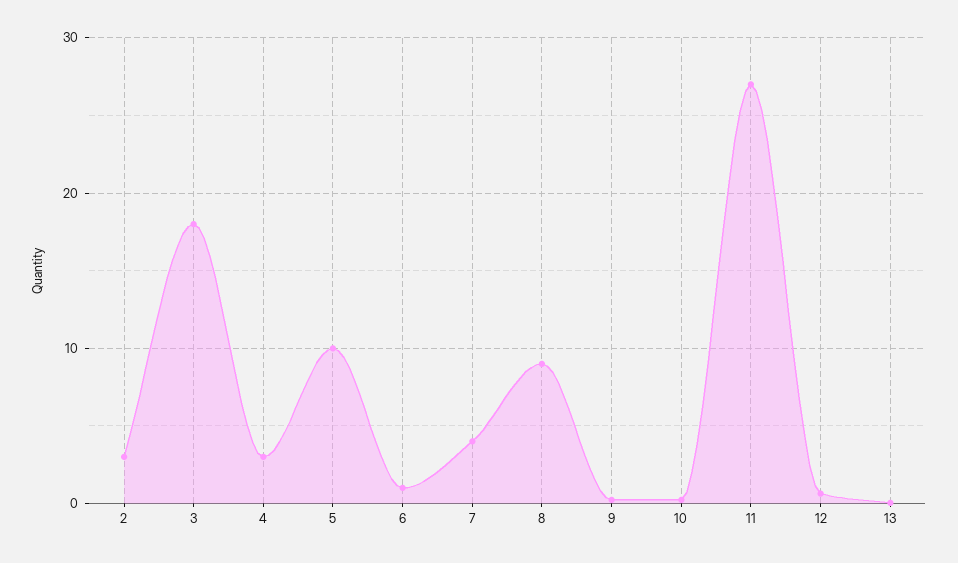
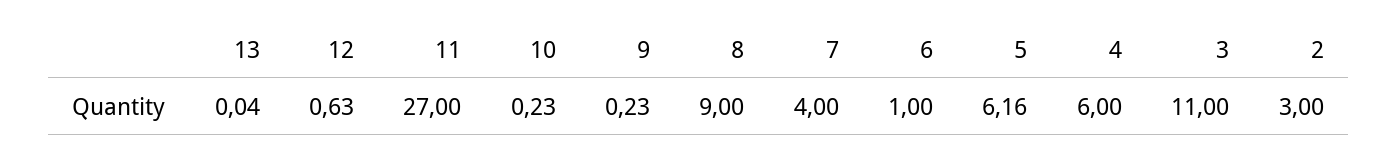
3: 18 -> 11
4: 3 -> 6
5: 10 -> 6.16

